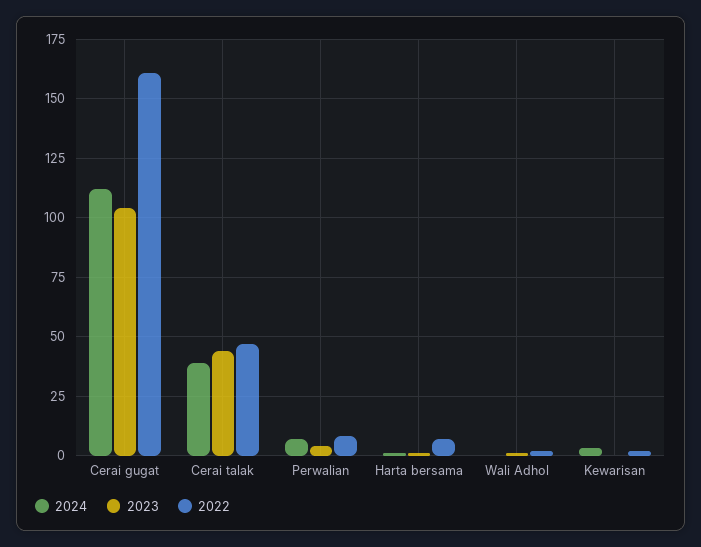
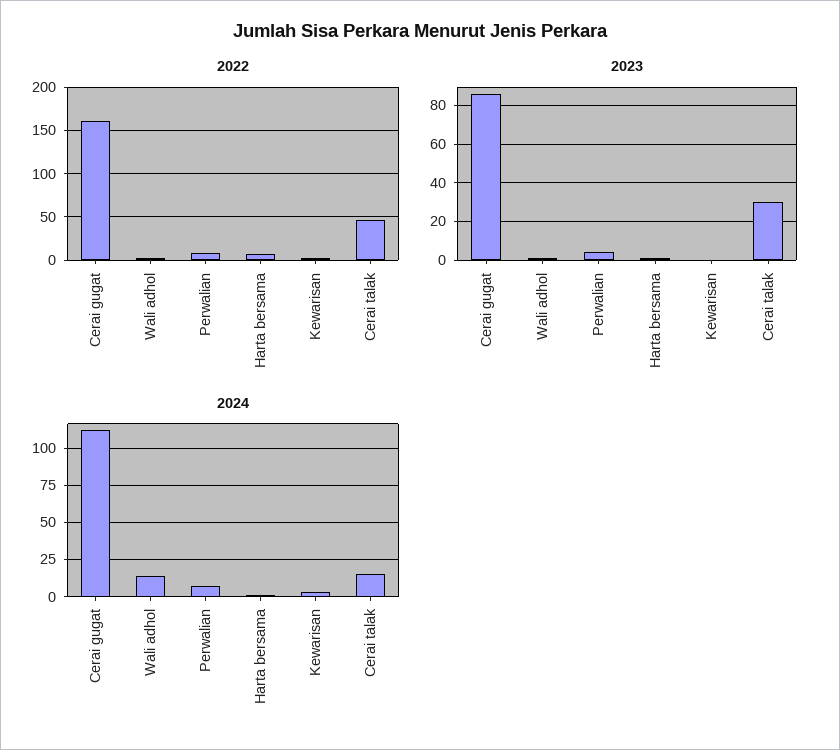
2023, Cerai gugat: 105 -> 85
2024, Cerai talak: 40 -> 15
2023, Cerai talak: 45 -> 30
2024, Wali Adhol: 0 -> 15

